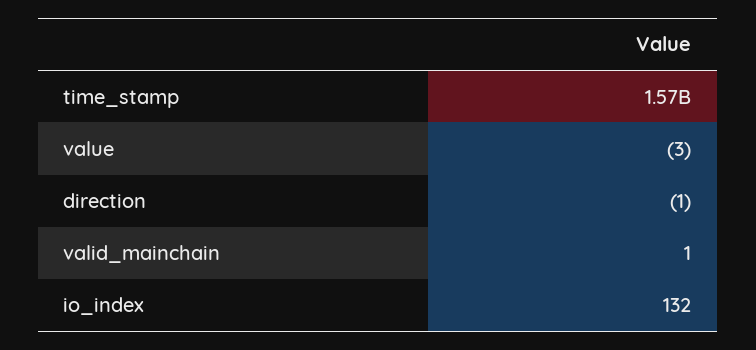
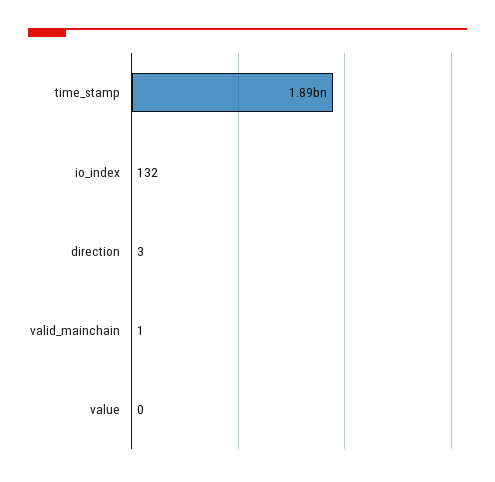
time_stamp: 1570000000 -> 1890000000
value: -3 -> 0
direction: -1 -> 3

